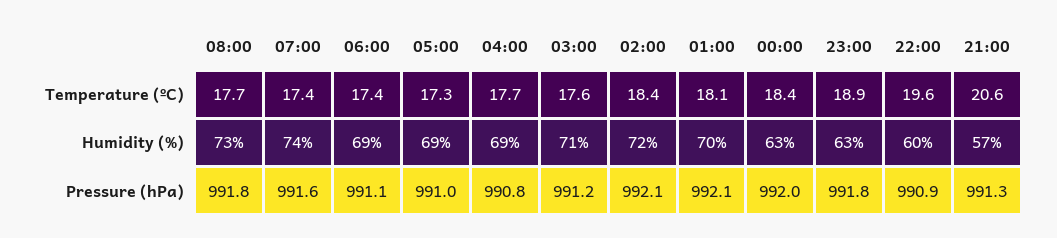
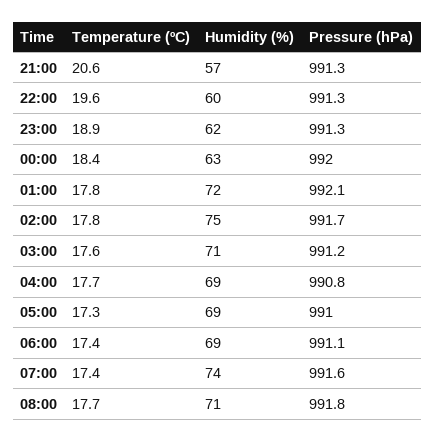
02:00, Temperature (ºC): 18.4 -> 17.8
01:00, Temperature (ºC): 18.1 -> 17.8
08:00, Humidity (%): 73 -> 71
02:00, Humidity (%): 72 -> 75
01:00, Humidity (%): 70 -> 72
23:00, Humidity (%): 63 -> 62
02:00, Pressure (hPa): 992.1 -> 991.7
23:00, Pressure (hPa): 991.8 -> 991.3
22:00, Pressure (hPa): 990.9 -> 991.3

